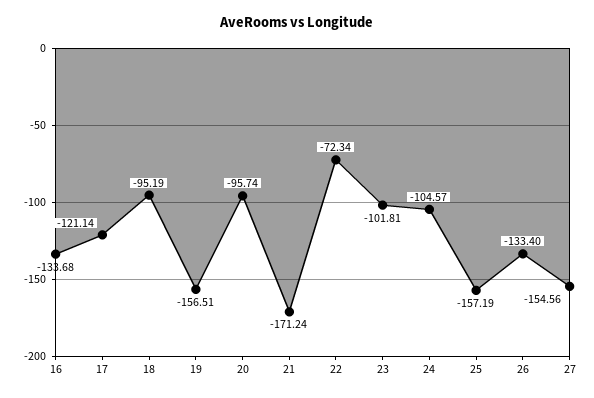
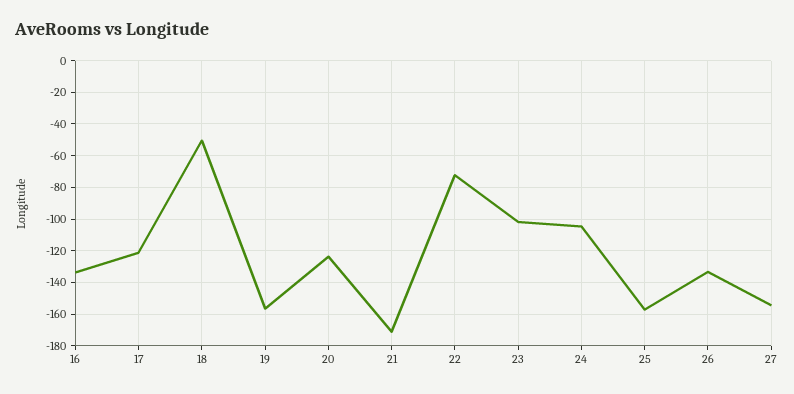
18: -95.19 -> -50
20: -95.74 -> -125

